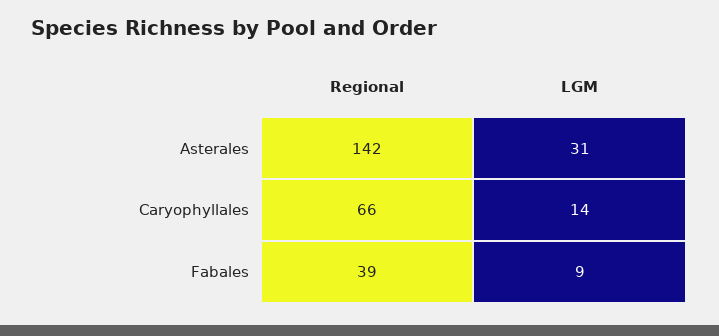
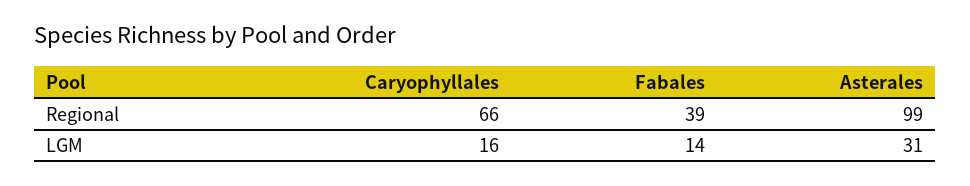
Regional, Asterales: 142 -> 99
LGM, Caryophyllales: 14 -> 16
LGM, Fabales: 9 -> 14

